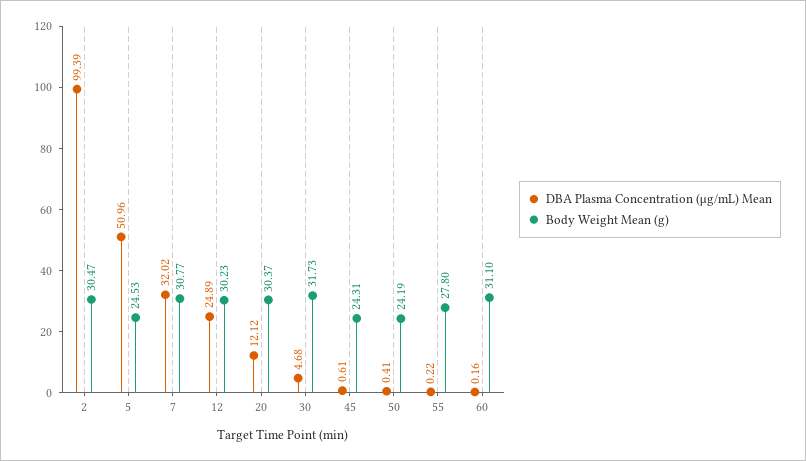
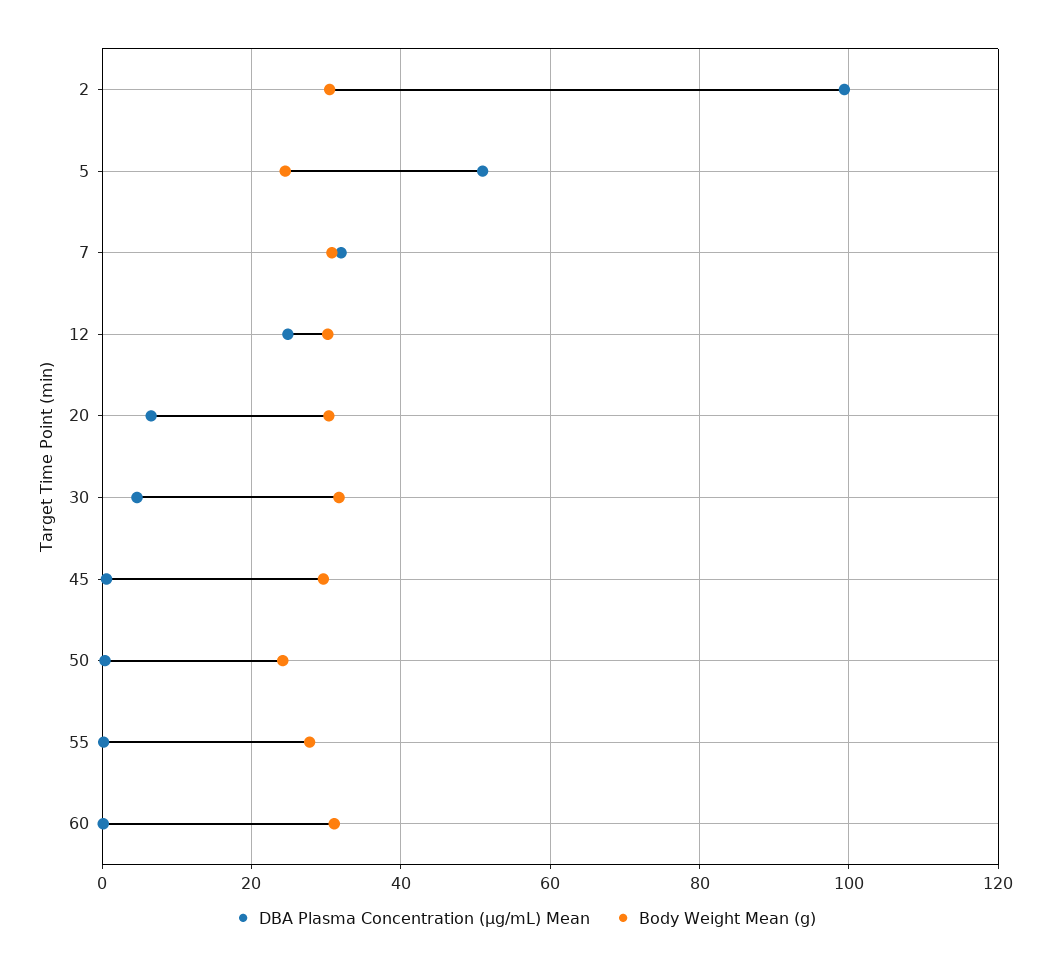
DBA Plasma Concentration (µg/mL) Mean, 20: 12.12 -> 6
Body Weight Mean (g), 45: 24.31 -> 30

